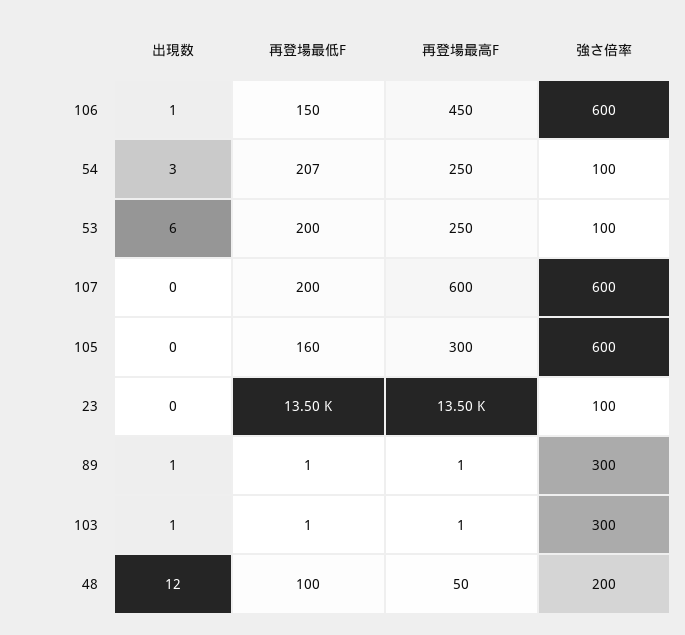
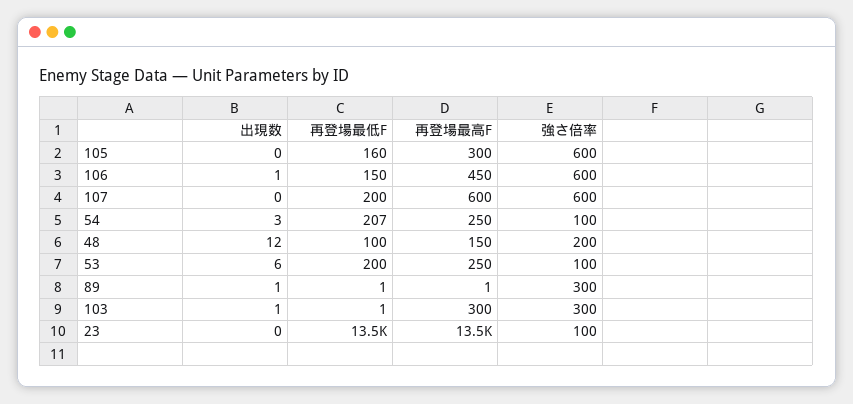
再登場最高F, 103: 1 -> 300
再登場最高F, 48: 50 -> 150

